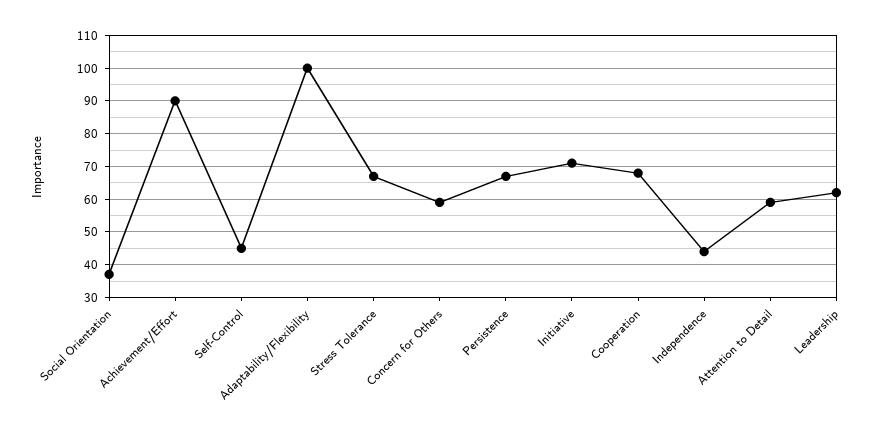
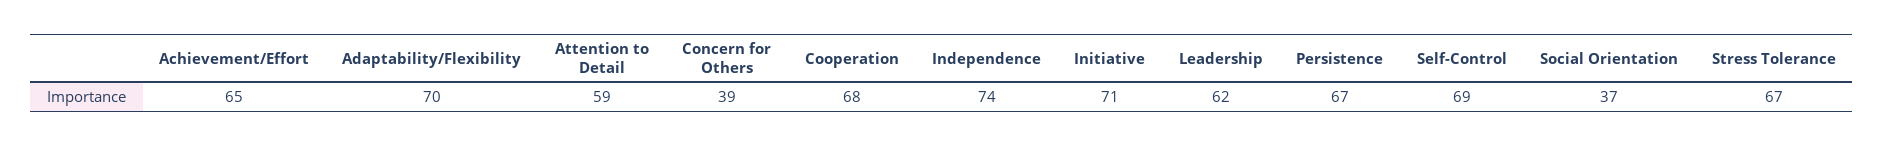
Achievement/Effort: 90 -> 65
Self-Control: 45 -> 69
Adaptability/Flexibility: 100 -> 70
Concern for Others: 60 -> 39
Independence: 45 -> 74

